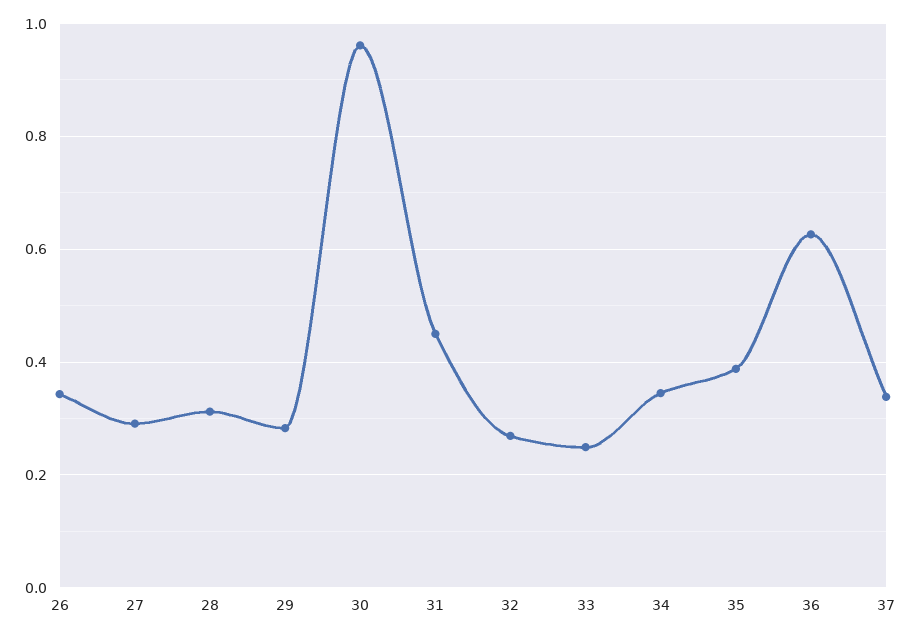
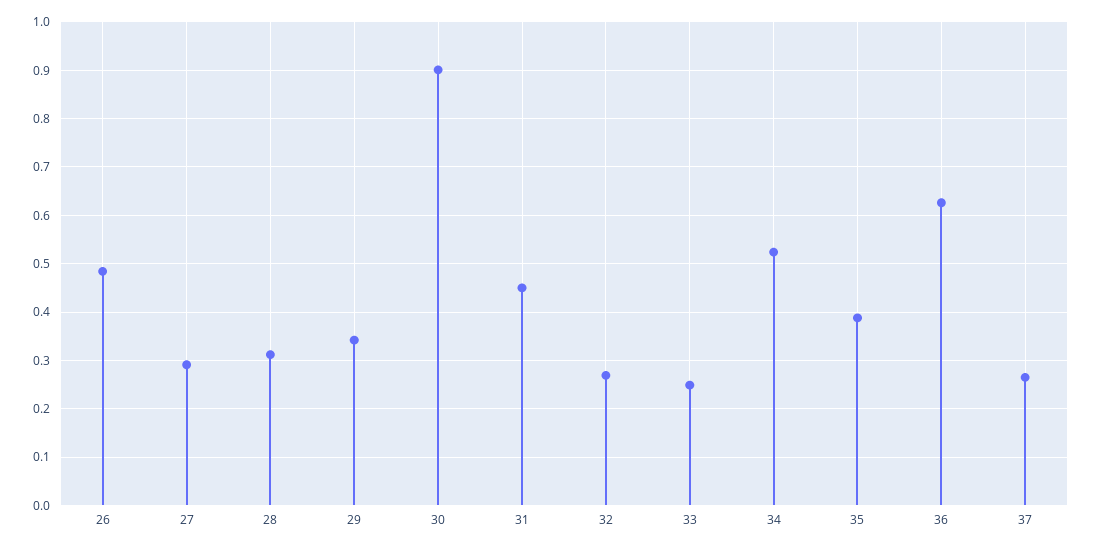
26: 0.34 -> 0.48
29: 0.28 -> 0.34
30: 0.96 -> 0.9
34: 0.34 -> 0.52
37: 0.34 -> 0.26

